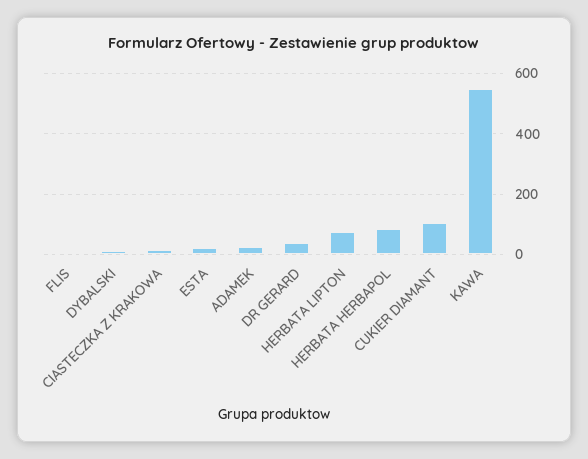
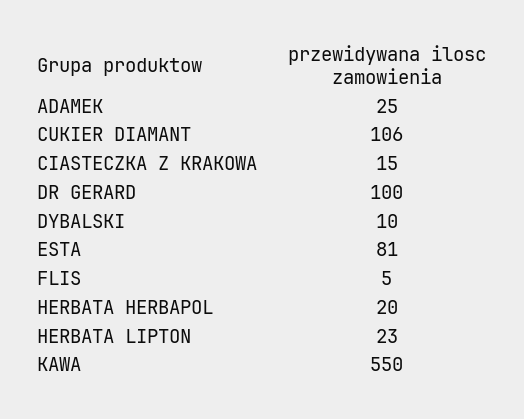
ESTA: 20 -> 81
DR GERARD: 40 -> 100
HERBATA LIPTON: 80 -> 23
HERBATA HERBAPOL: 80 -> 20

